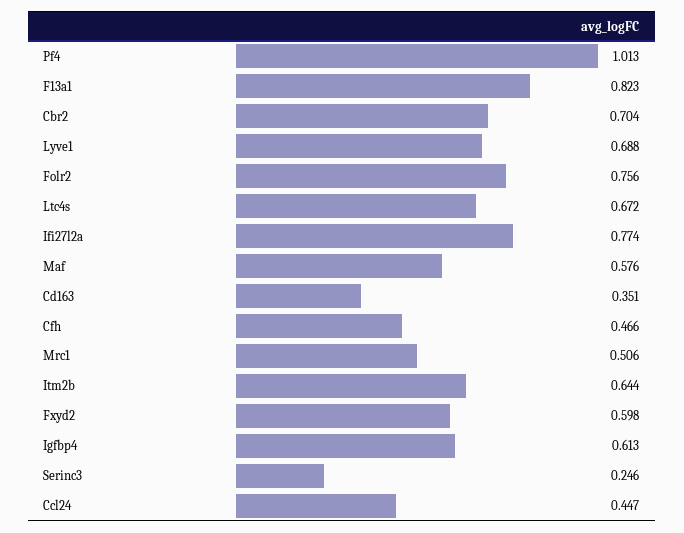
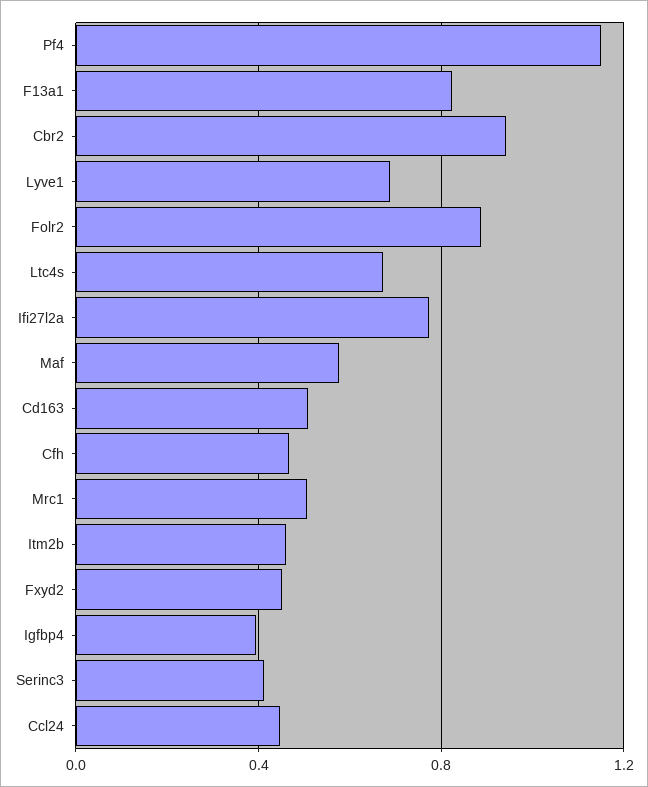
Pf4: 1.013 -> 1.15
Cbr2: 0.704 -> 0.95
Folr2: 0.756 -> 0.9
Cd163: 0.351 -> 0.5
Itm2b: 0.644 -> 0.45
Fxyd2: 0.598 -> 0.45
Igfbp4: 0.613 -> 0.4
Serinc3: 0.246 -> 0.4

